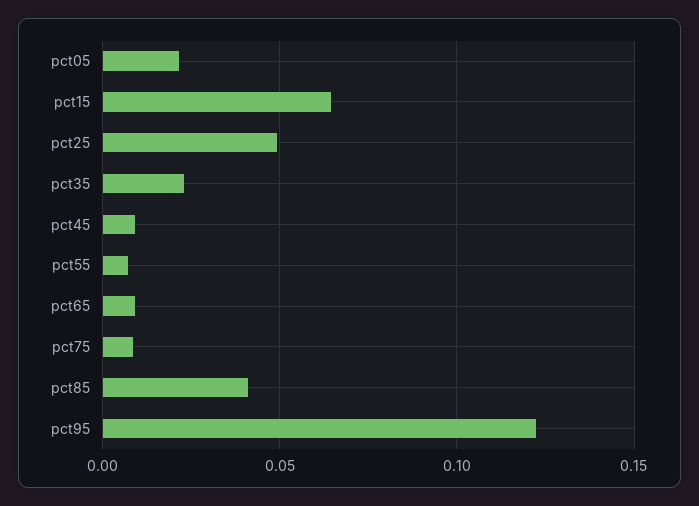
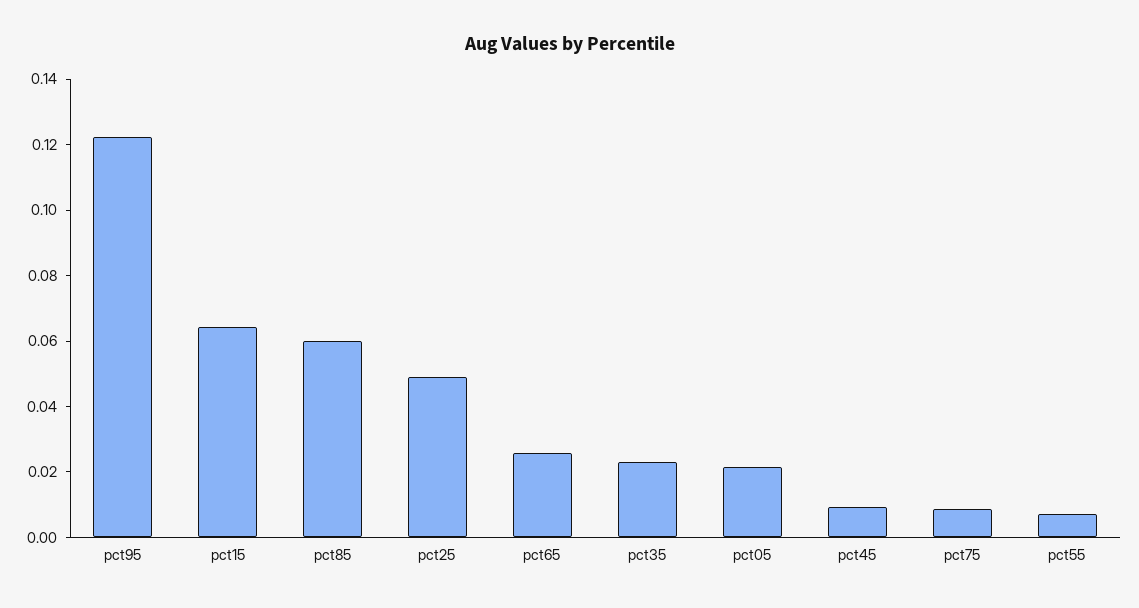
pct65: 0.01 -> 0.025
pct85: 0.04 -> 0.06

